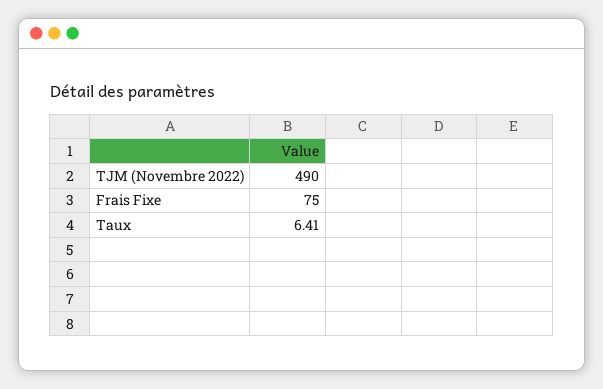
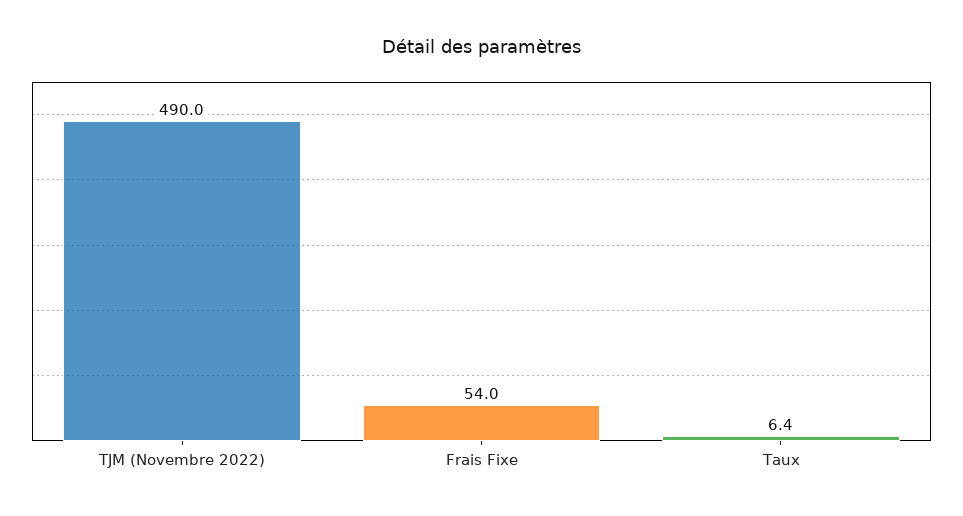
Frais Fixe: 75 -> 54

